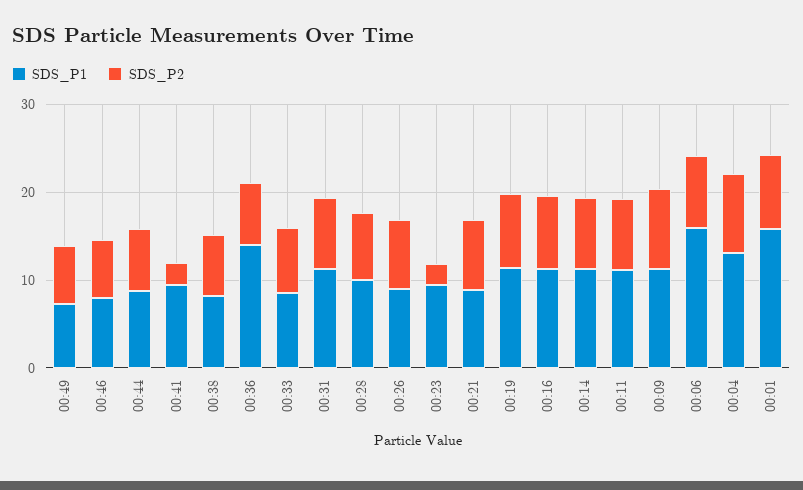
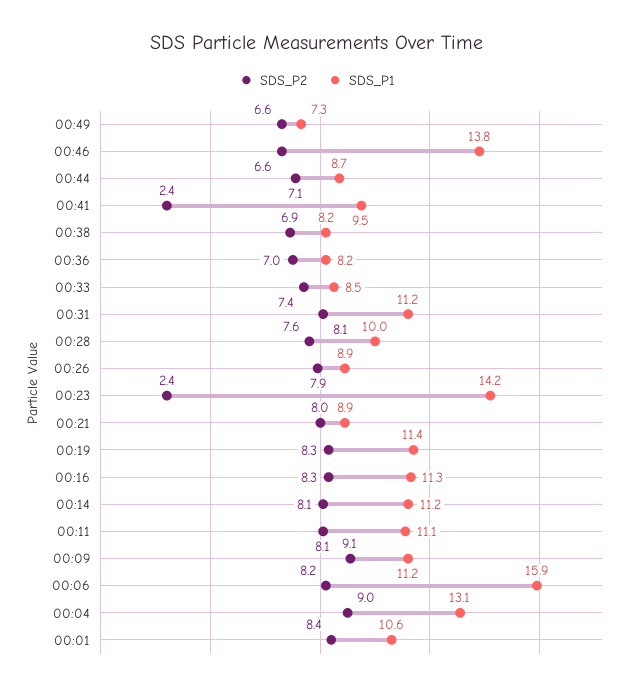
SDS_P1, 00:46: 8 -> 13.8
SDS_P1, 00:36: 14 -> 8.2
SDS_P1, 00:23: 10 -> 14.2
SDS_P1, 00:01: 16 -> 10.6

